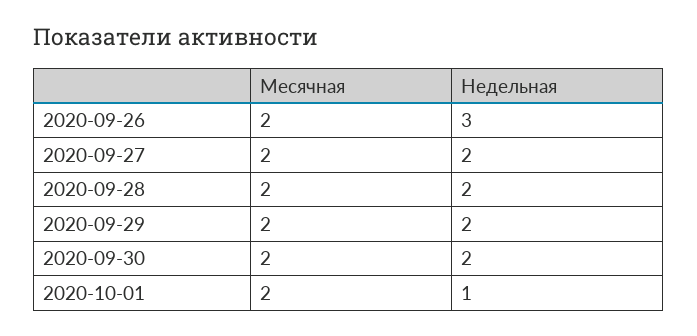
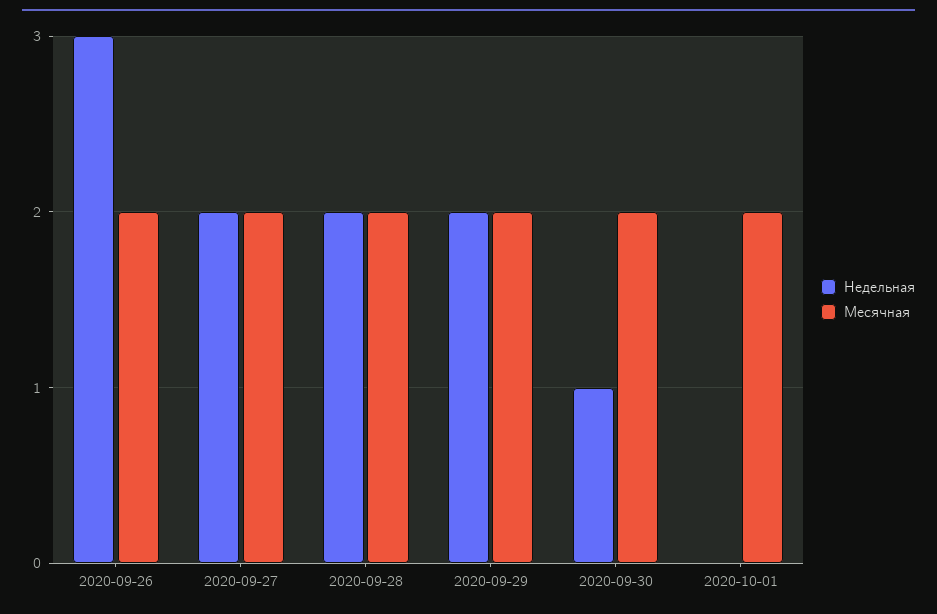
Недельная, 2020-09-30: 2 -> 1
Недельная, 2020-10-01: 1 -> 0

